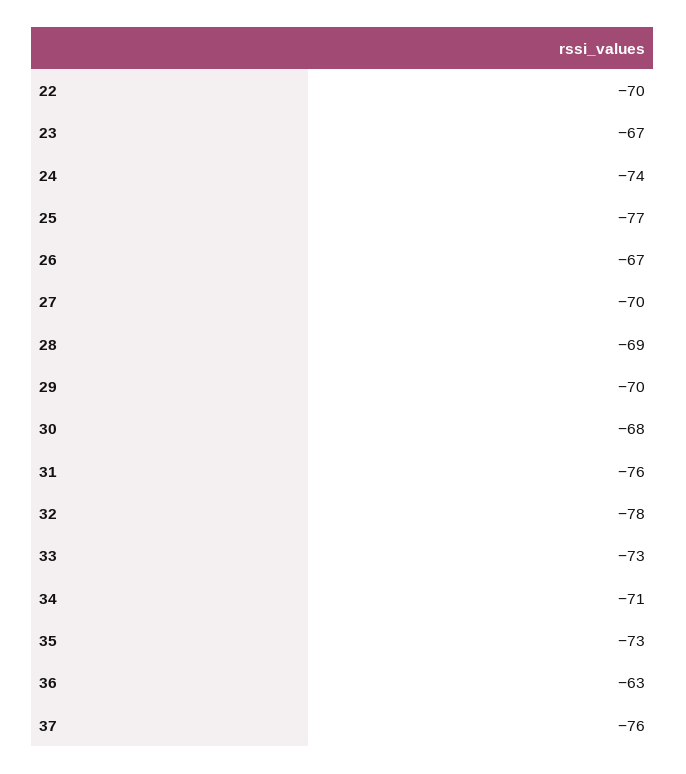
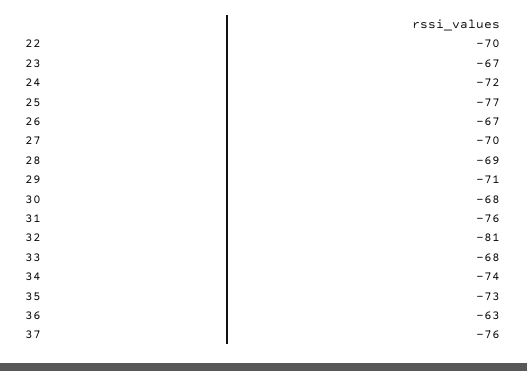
24: -74 -> -72
29: -70 -> -71
32: -78 -> -81
33: -73 -> -68
34: -71 -> -74

